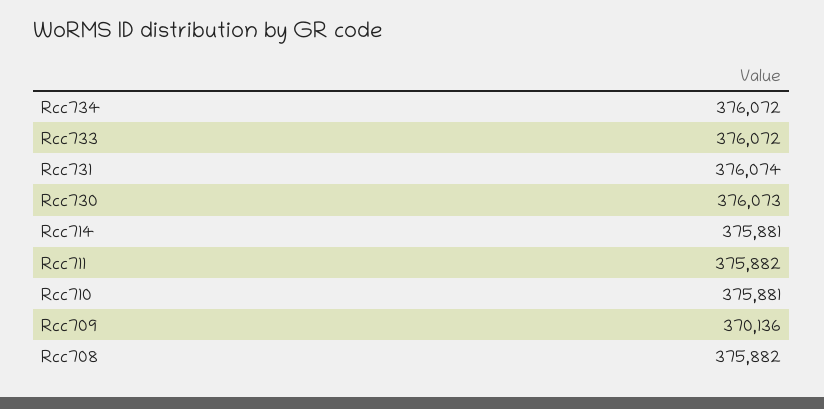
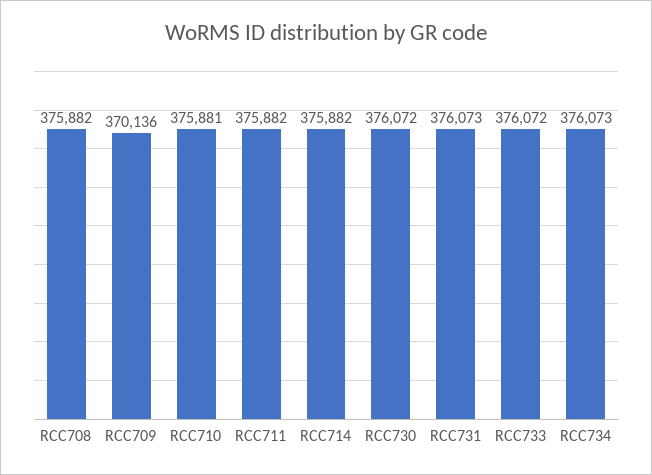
Rcc734: 376072 -> 376073
Rcc731: 376074 -> 376073
Rcc730: 376073 -> 376072
Rcc714: 375881 -> 375882

